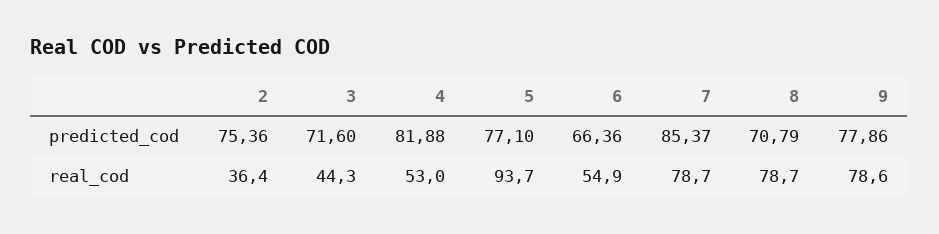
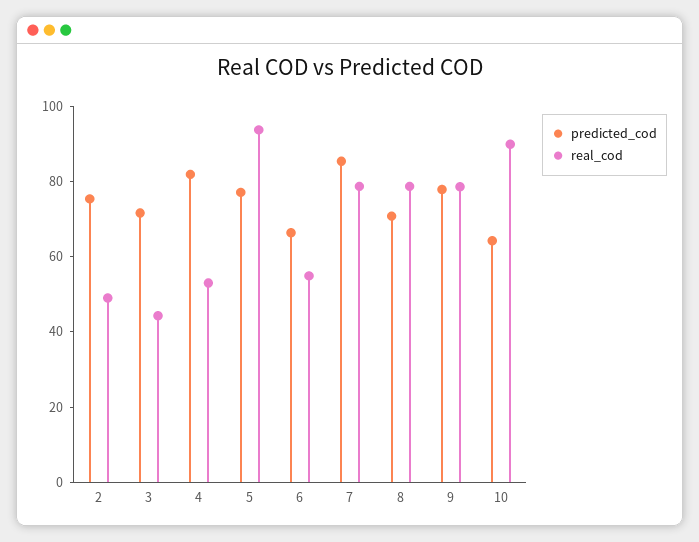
real_cod, 2: 36.4 -> 50
predicted_cod, 10: none -> 65
real_cod, 10: none -> 90

